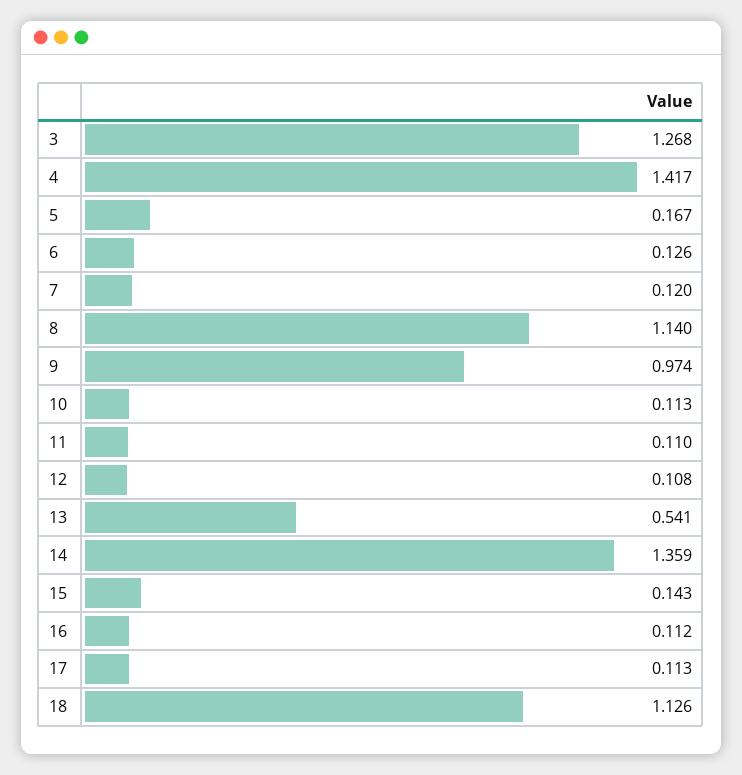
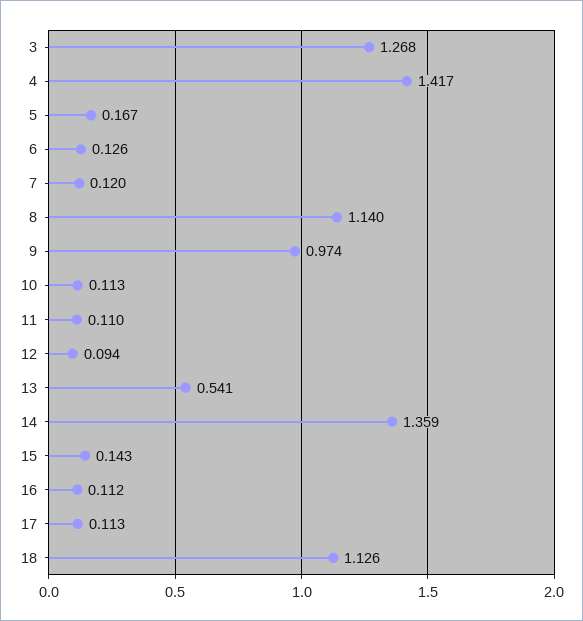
12: 0.108 -> 0.094

